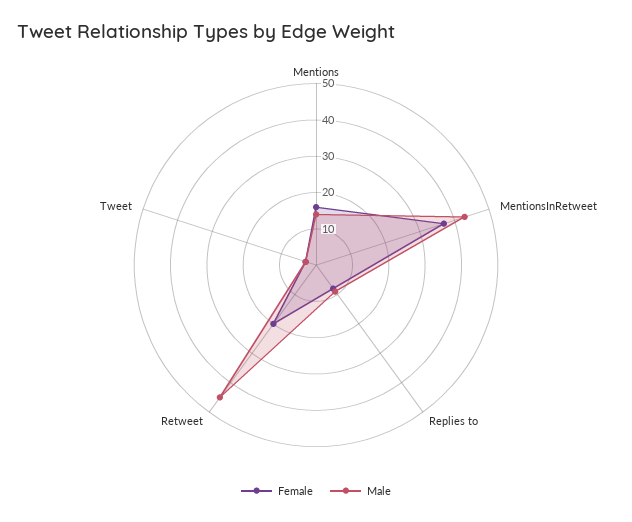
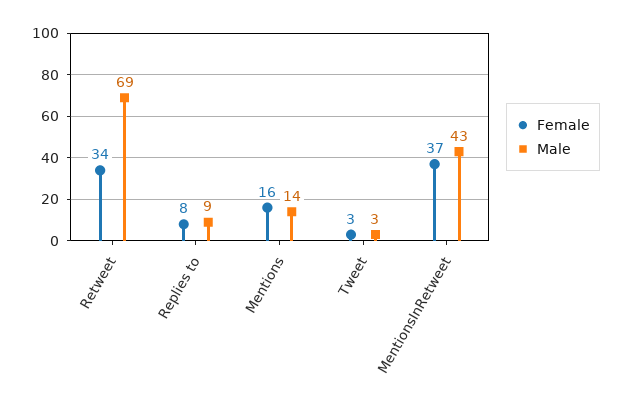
Female, Retweet: 20 -> 34
Male, Retweet: 45 -> 69

